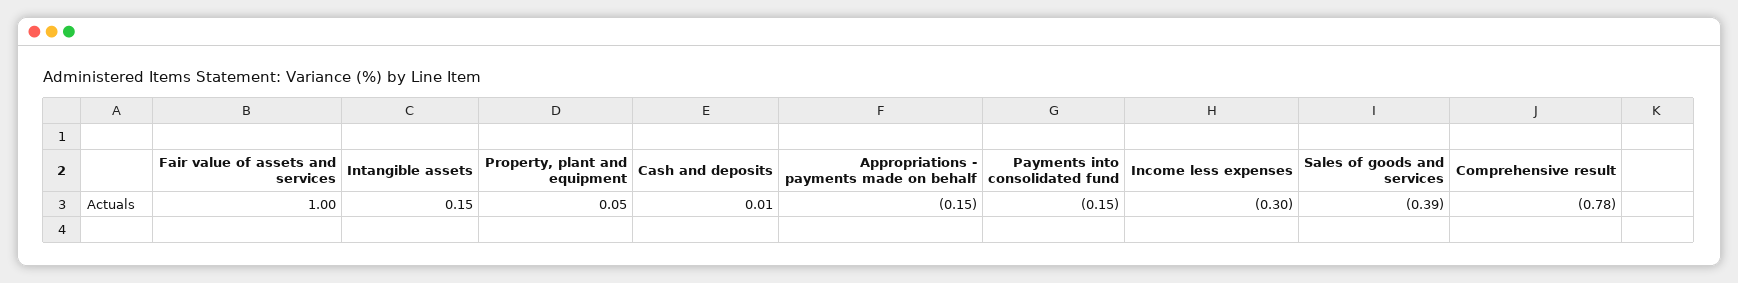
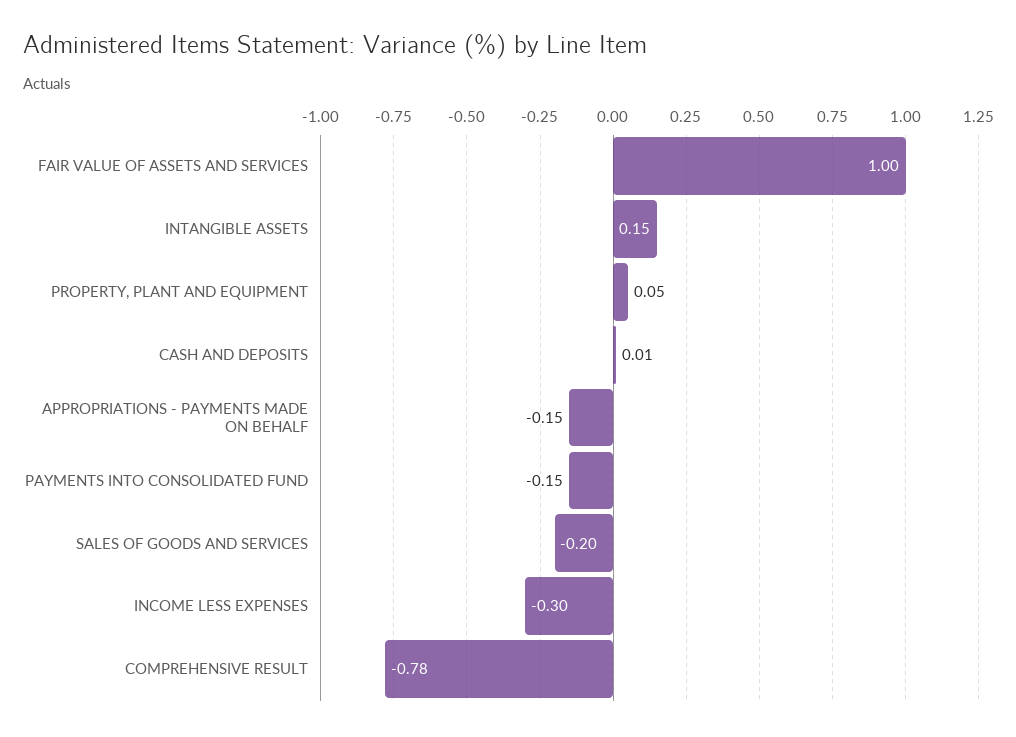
Sales of goods and services: -0.39 -> -0.2

